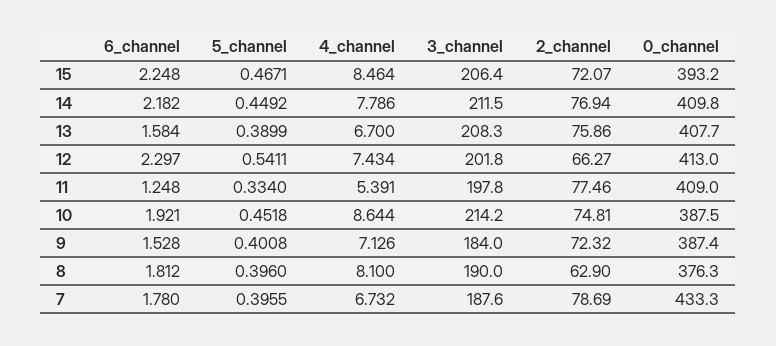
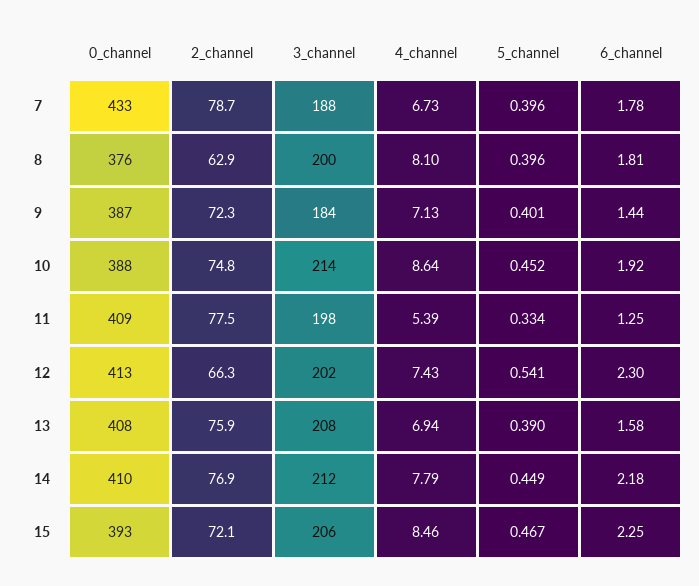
4_channel, 13: 6.7 -> 6.94
6_channel, 9: 1.528 -> 1.44
3_channel, 8: 190 -> 200

